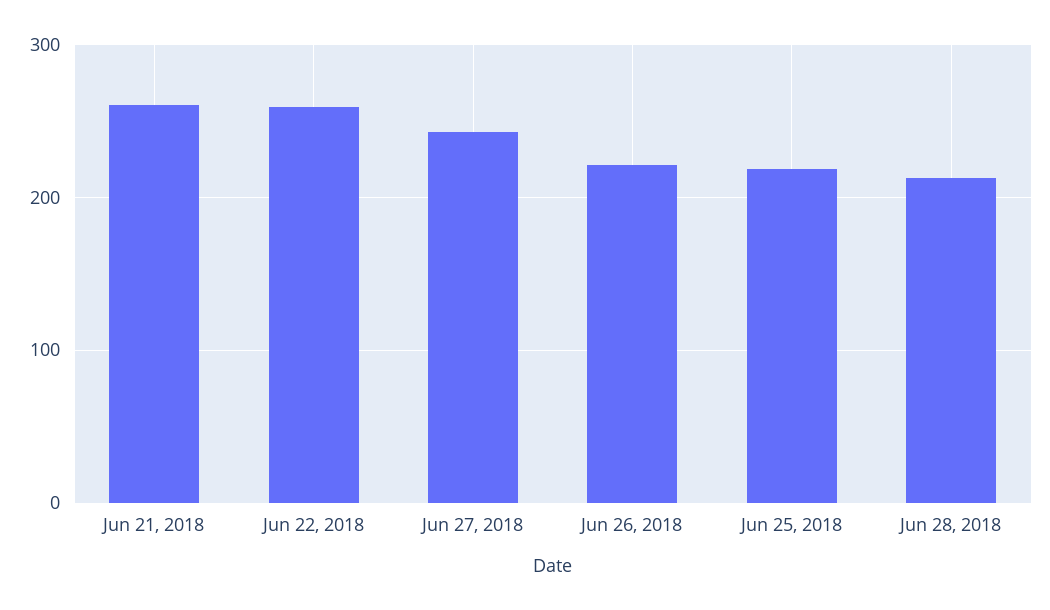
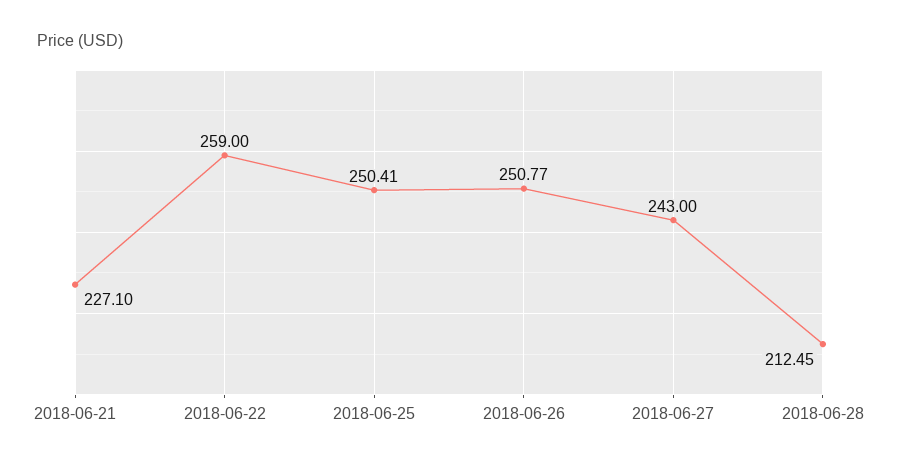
Jun 21, 2018: 260 -> 227.1
Jun 26, 2018: 220 -> 250.77
Jun 25, 2018: 220 -> 250.41

